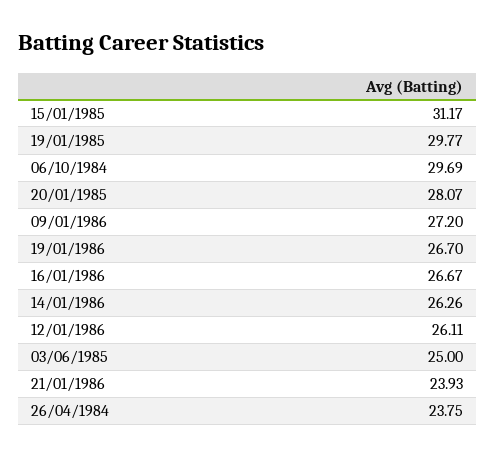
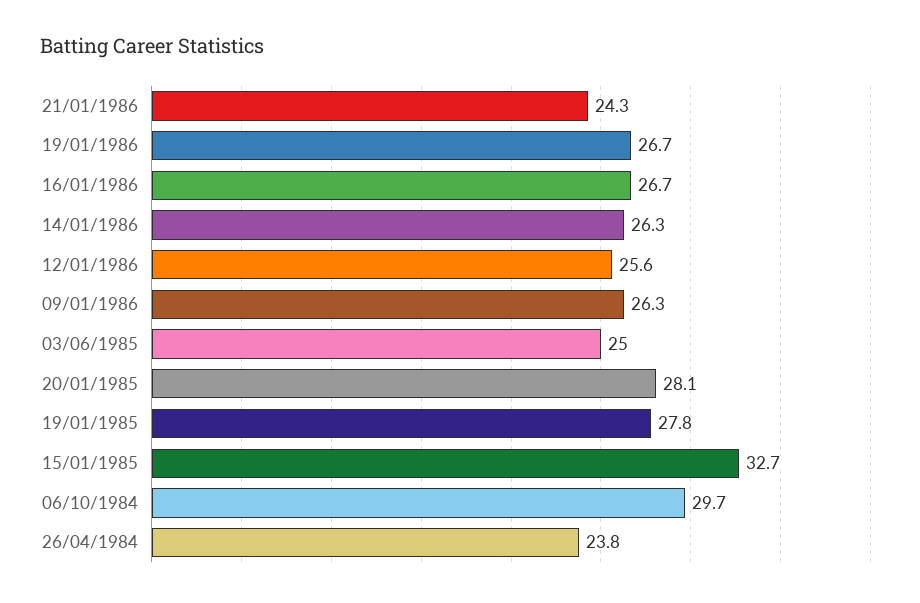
15/01/1985: 31.17 -> 32.7
19/01/1985: 29.77 -> 27.8
09/01/1986: 27.2 -> 26.3
12/01/1986: 26.11 -> 25.6
21/01/1986: 23.93 -> 24.3

